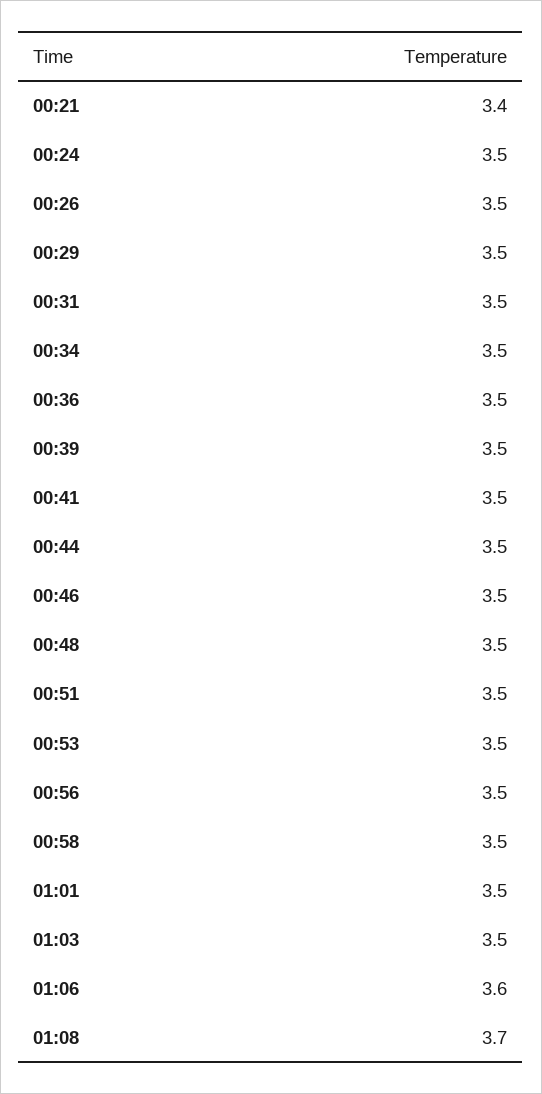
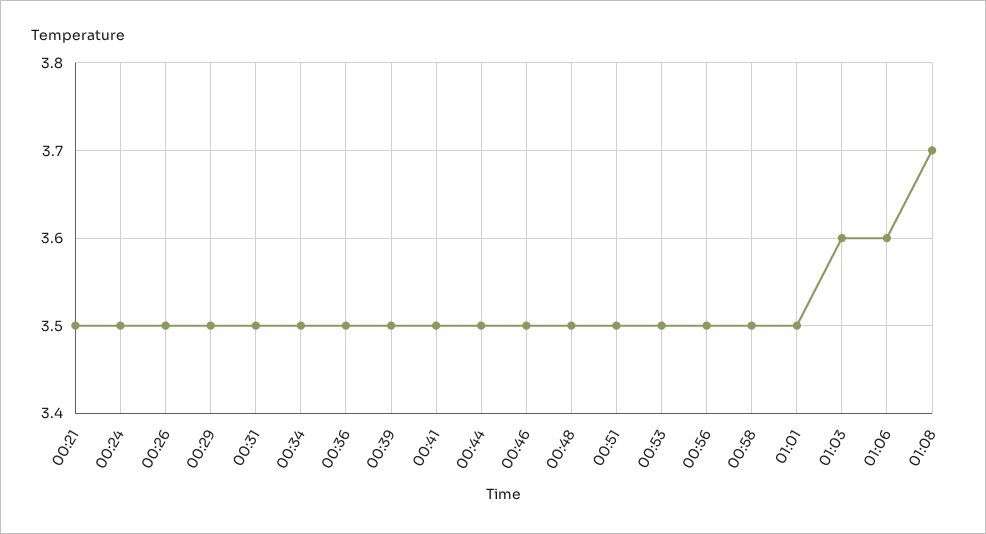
00:21: 3.4 -> 3.5
01:03: 3.5 -> 3.6

